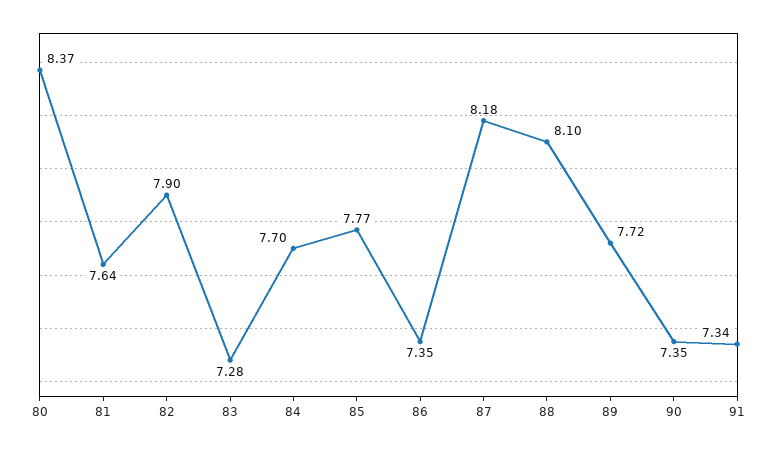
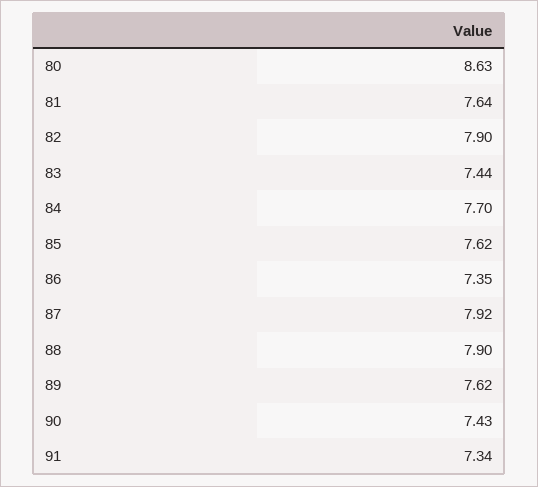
80: 8.37 -> 8.63
83: 7.28 -> 7.44
85: 7.77 -> 7.62
87: 8.18 -> 7.92
88: 8.1 -> 7.9
89: 7.72 -> 7.62
90: 7.35 -> 7.43

